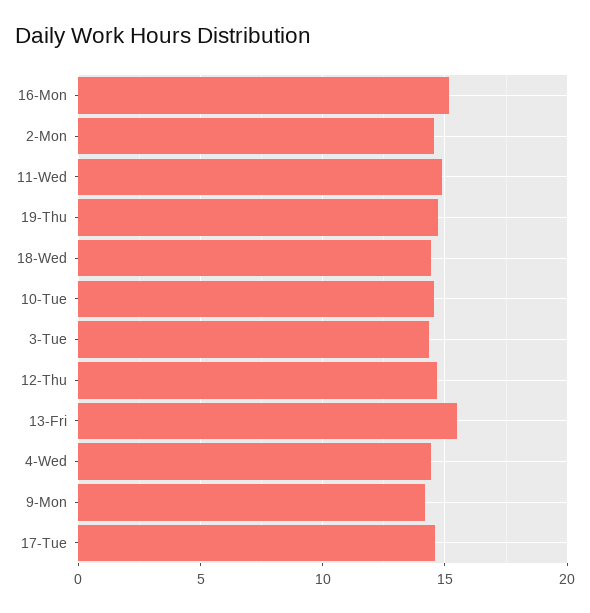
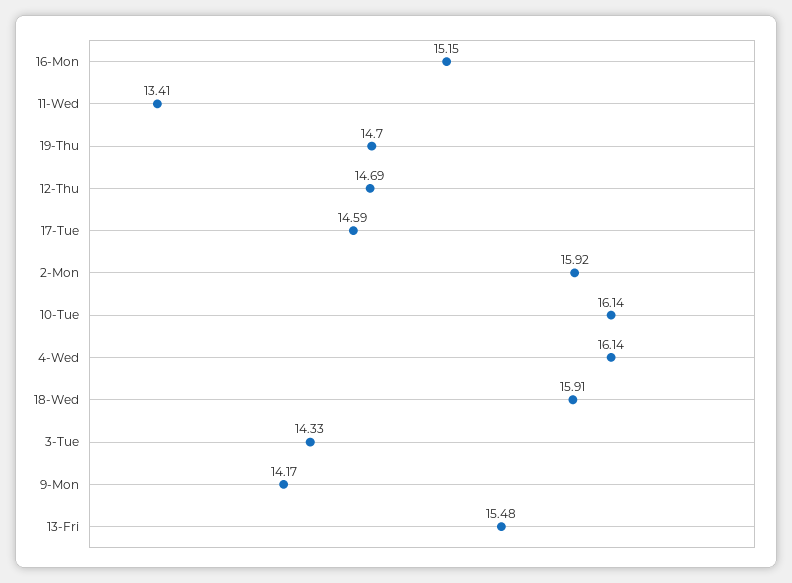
2-Mon: 14.5 -> 15.92
11-Wed: 15 -> 13.41
18-Wed: 14.5 -> 15.91
10-Tue: 14.5 -> 16.14
4-Wed: 14.5 -> 16.14

